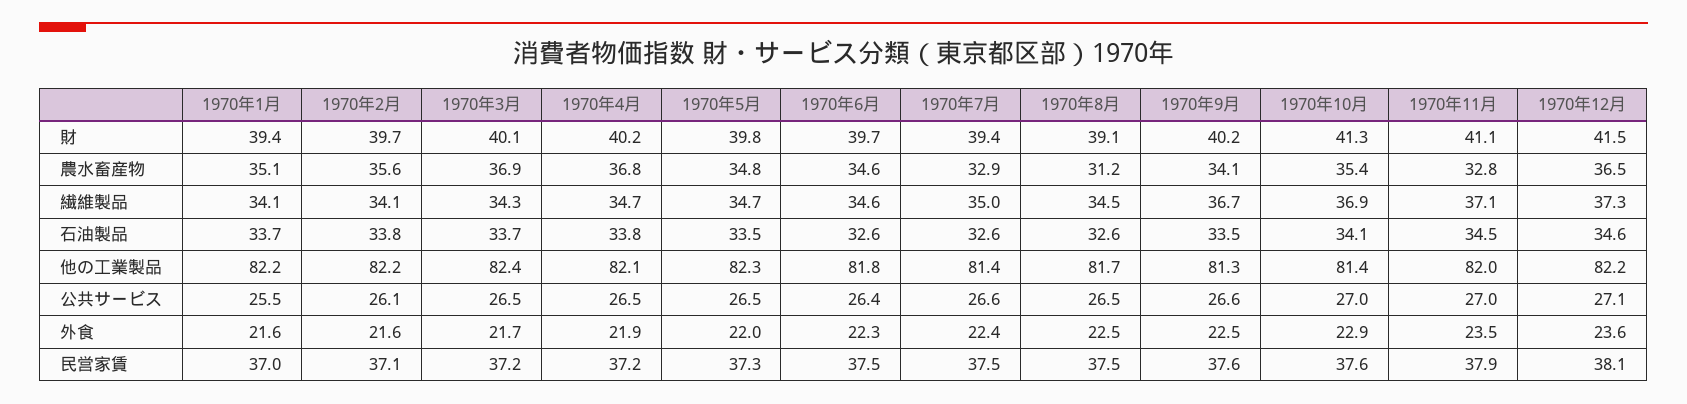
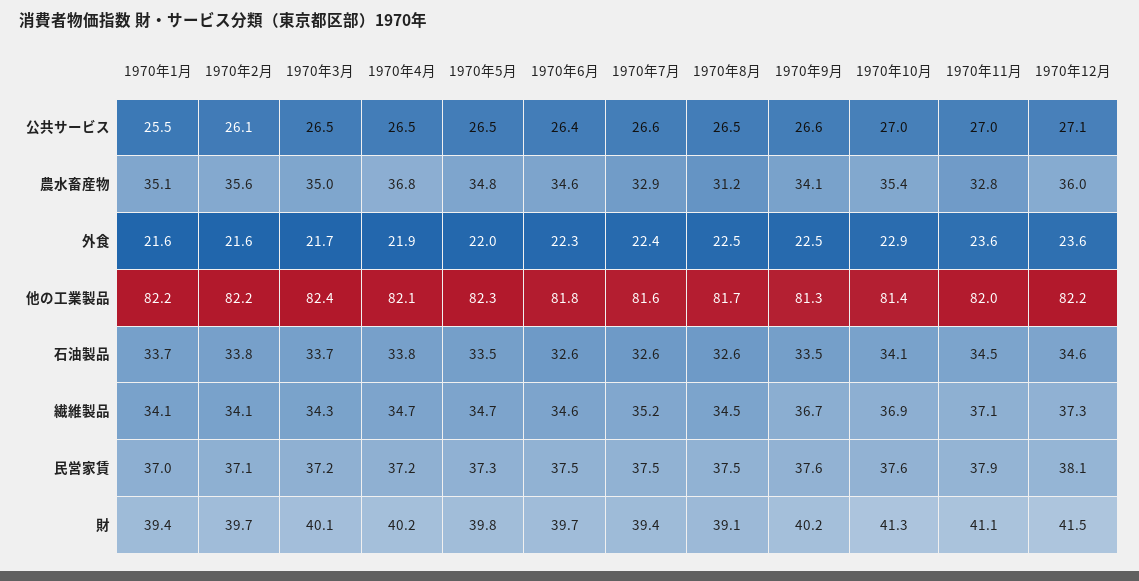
1970年3月, 農水畜産物: 36.9 -> 35
1970年12月, 農水畜産物: 36.5 -> 36
1970年7月, 繊維製品: 35 -> 35.2
1970年7月, 他の工業製品: 81.4 -> 81.6
1970年11月, 外食: 23.5 -> 23.6

